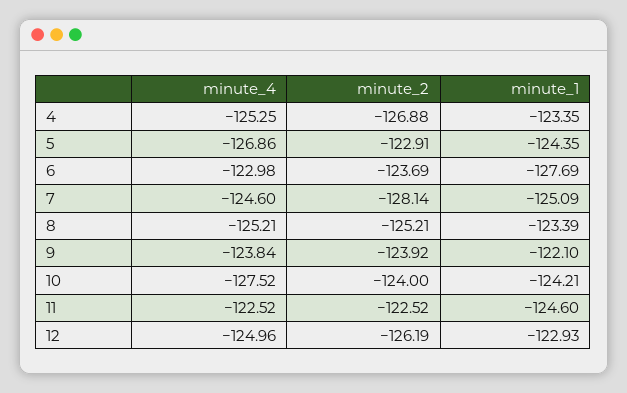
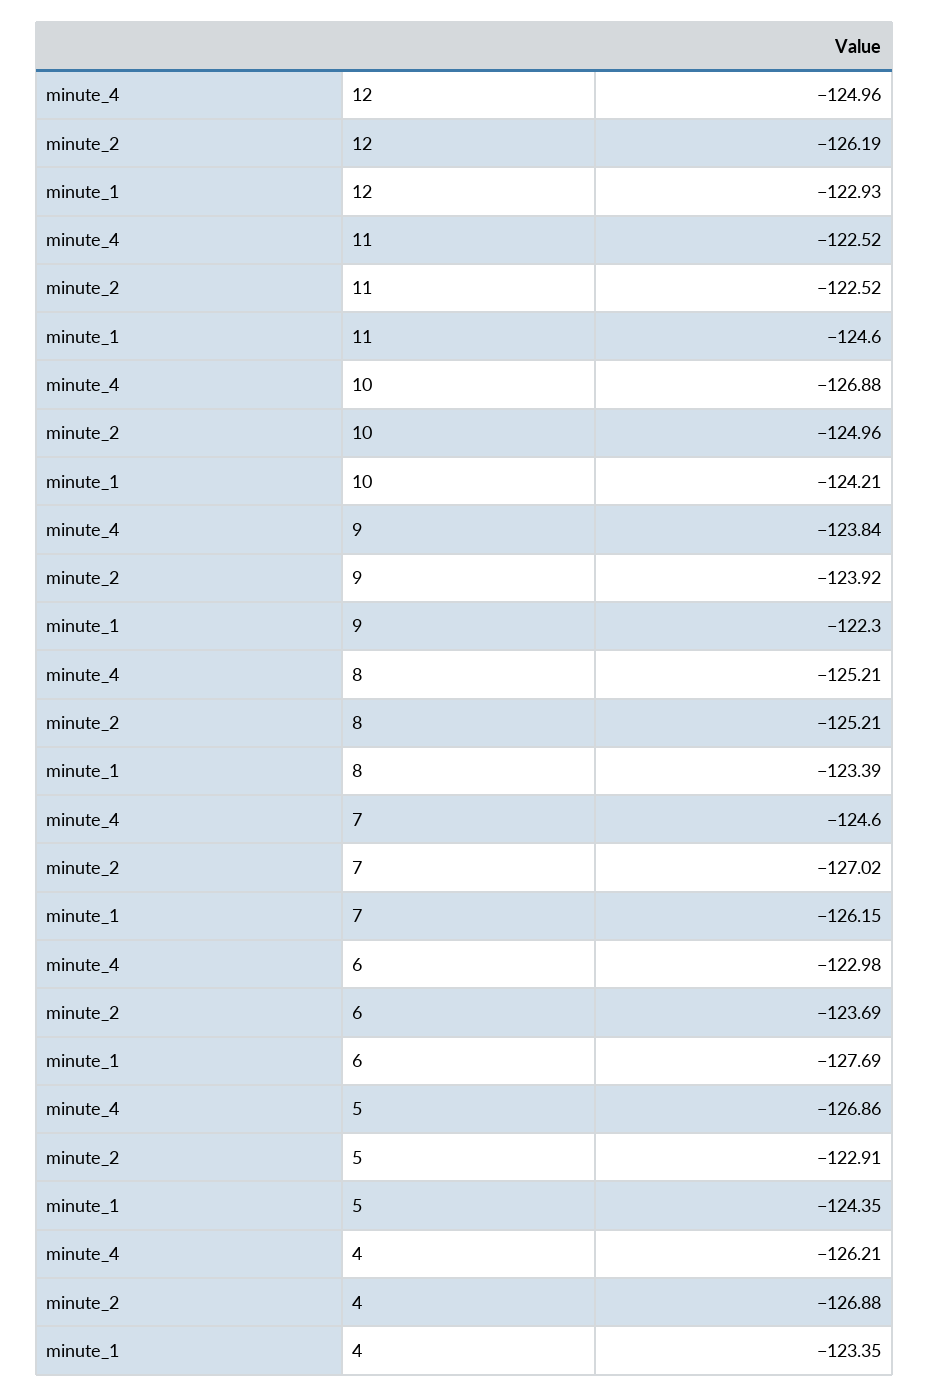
minute_4, 4: -125.25 -> -126.21
minute_2, 7: -128.14 -> -127.02
minute_1, 7: -125.09 -> -126.15
minute_1, 9: -122.1 -> -122.3
minute_4, 10: -127.52 -> -126.88
minute_2, 10: -124 -> -124.96

